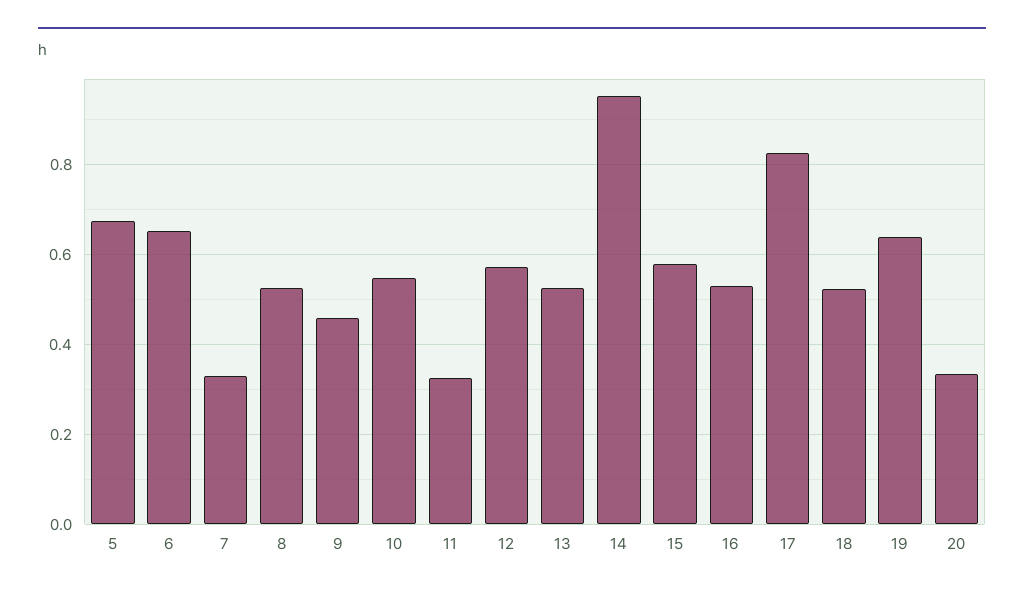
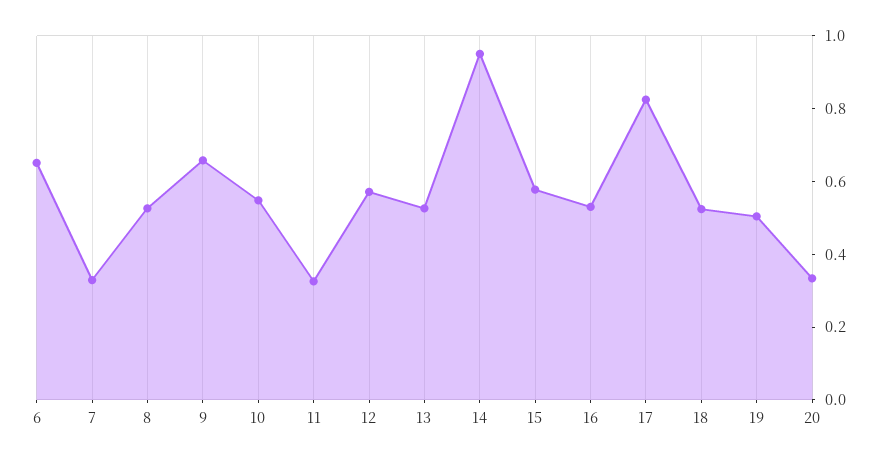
5: 0.68 -> none
9: 0.46 -> 0.65
19: 0.64 -> 0.5

